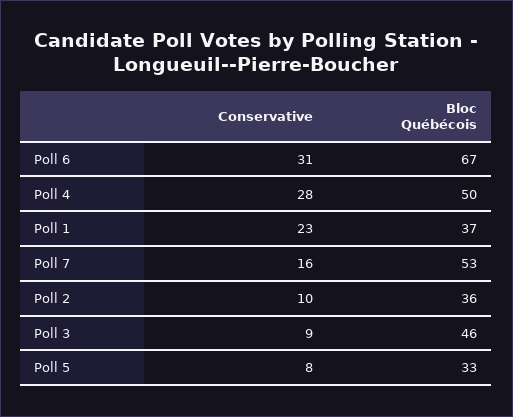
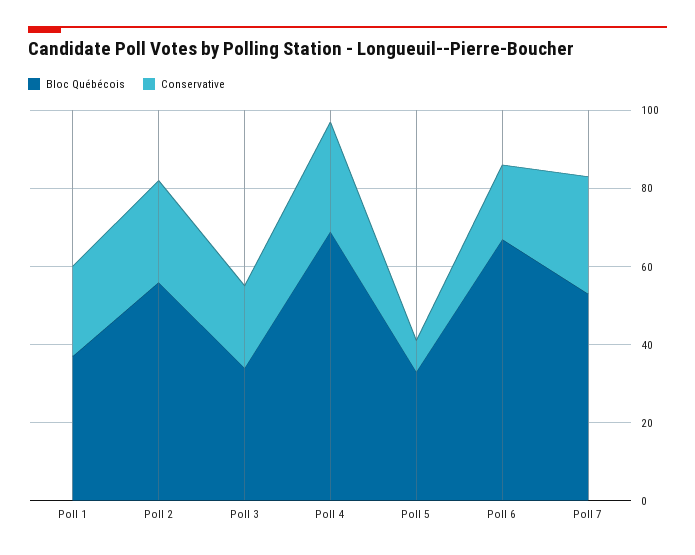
Conservative, Poll 6: 31 -> 20
Bloc Québécois, Poll 4: 50 -> 70
Conservative, Poll 7: 16 -> 30
Conservative, Poll 2: 10 -> 25
Bloc Québécois, Poll 2: 36 -> 55
Conservative, Poll 3: 9 -> 20
Bloc Québécois, Poll 3: 46 -> 35

